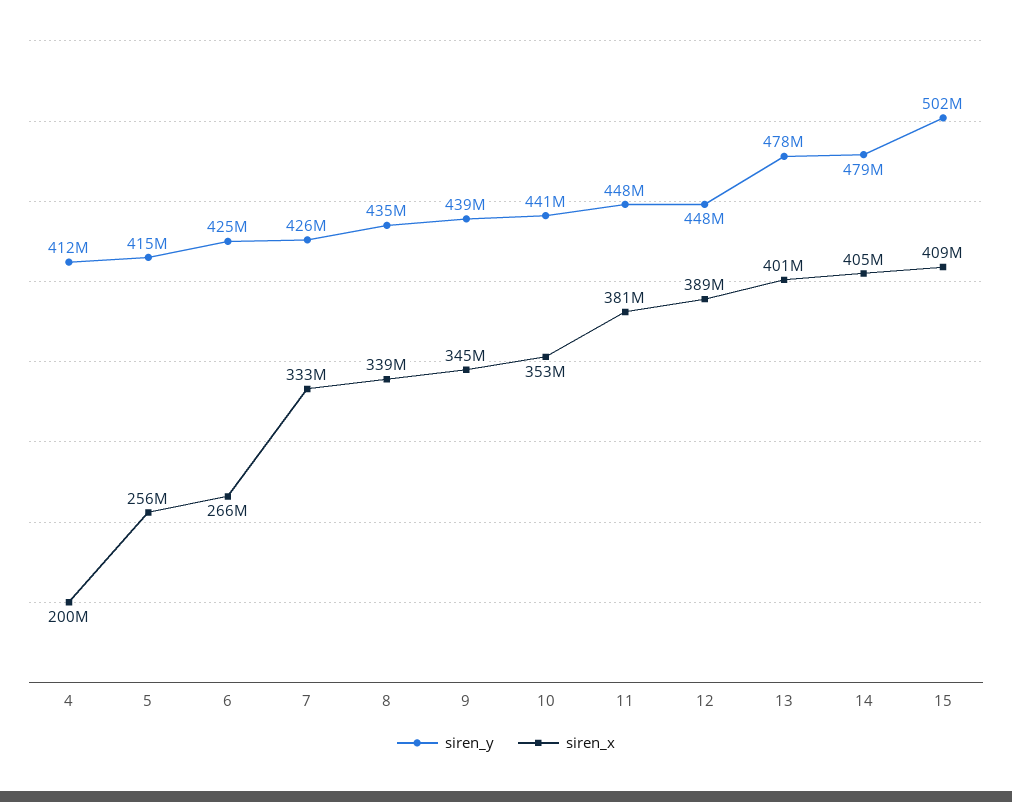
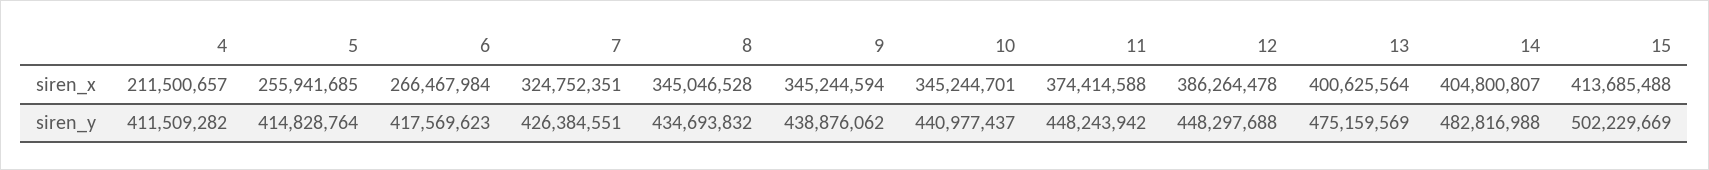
siren_x, 4: 200000000 -> 211500657
siren_y, 6: 425000000 -> 417569623
siren_x, 7: 333000000 -> 324752351
siren_x, 8: 339000000 -> 345046528
siren_x, 10: 353000000 -> 345244701
siren_x, 11: 381000000 -> 374414588
siren_x, 12: 389000000 -> 386264478
siren_y, 13: 478000000 -> 475159569
siren_y, 14: 479000000 -> 482816988
siren_x, 15: 409000000 -> 413685488

